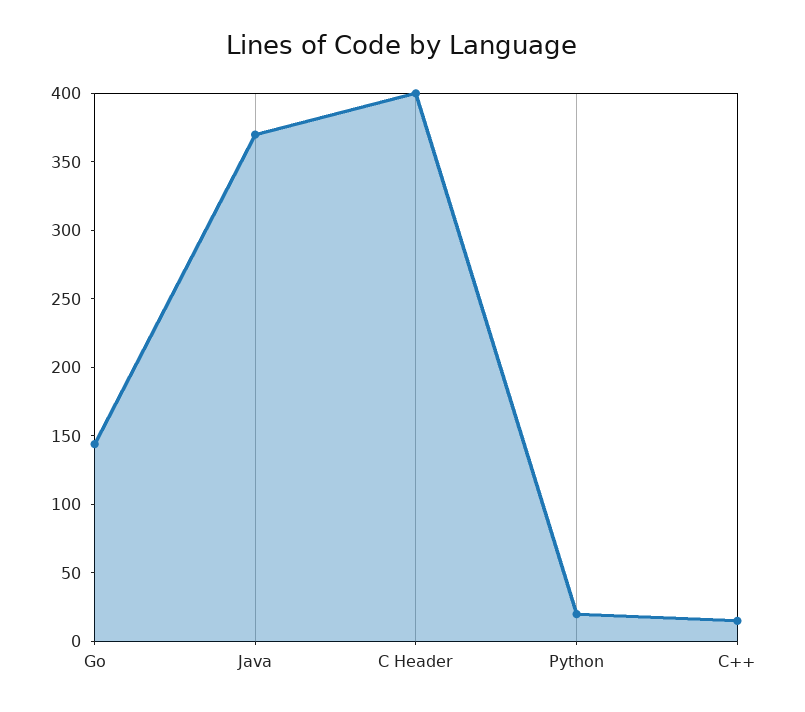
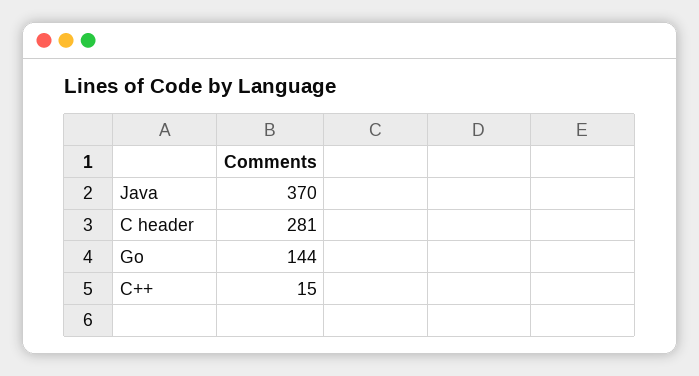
C Header: 400 -> 281
Python: 20 -> none

